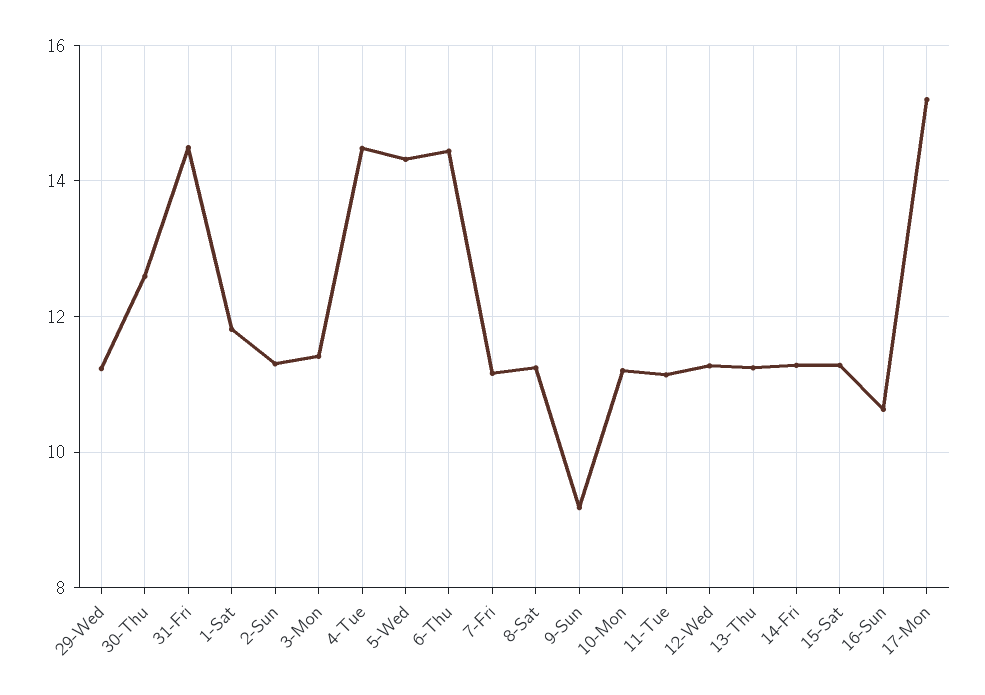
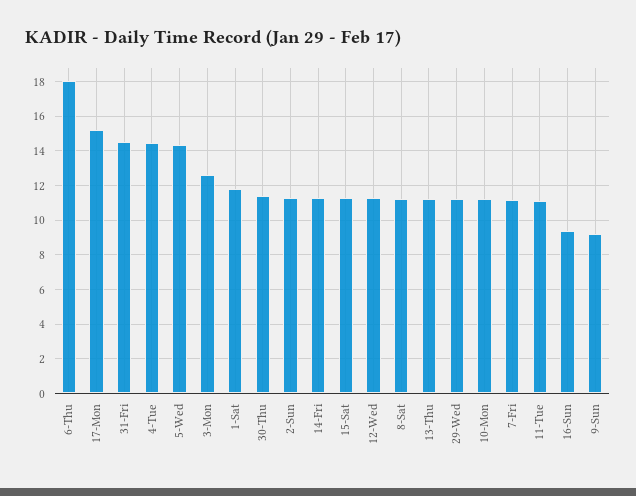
30-Thu: 12.6 -> 11.5
3-Mon: 11.4 -> 12.5
6-Thu: 14.4 -> 18
16-Sun: 10.6 -> 9.5

